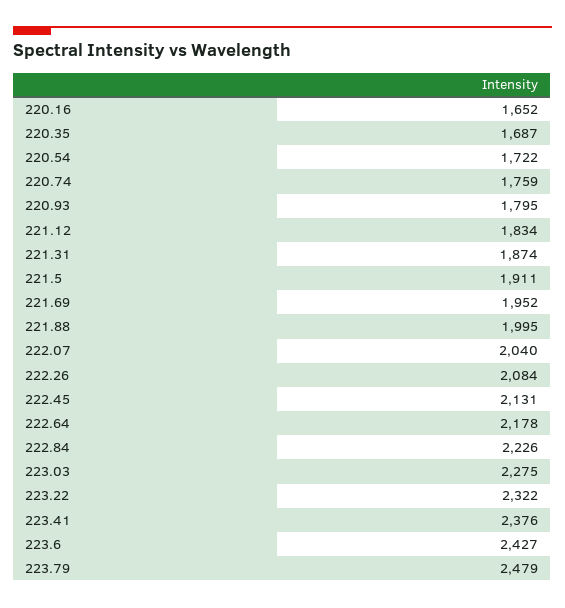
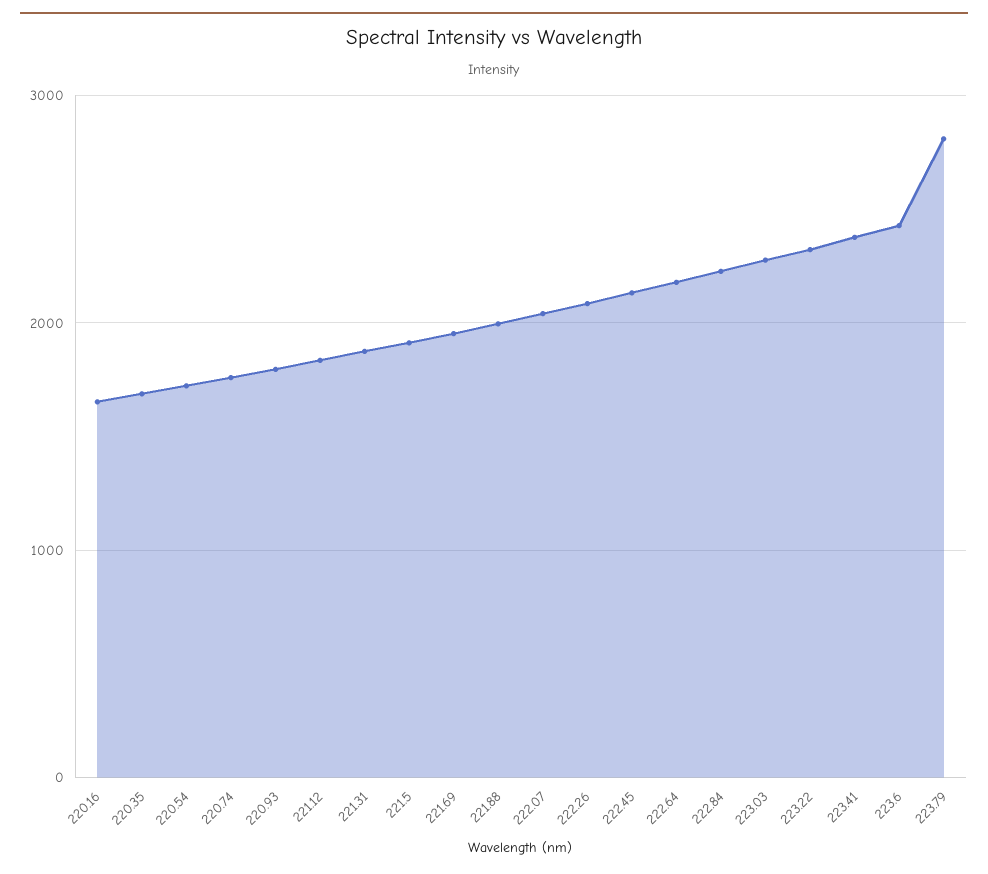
223.79: 2479 -> 2800

